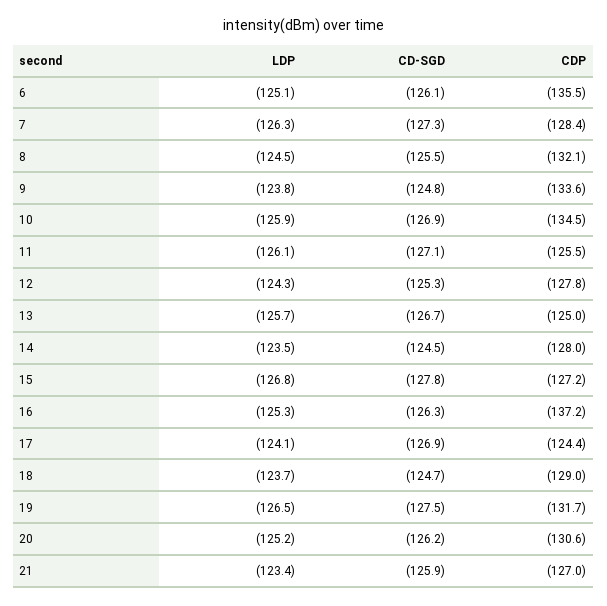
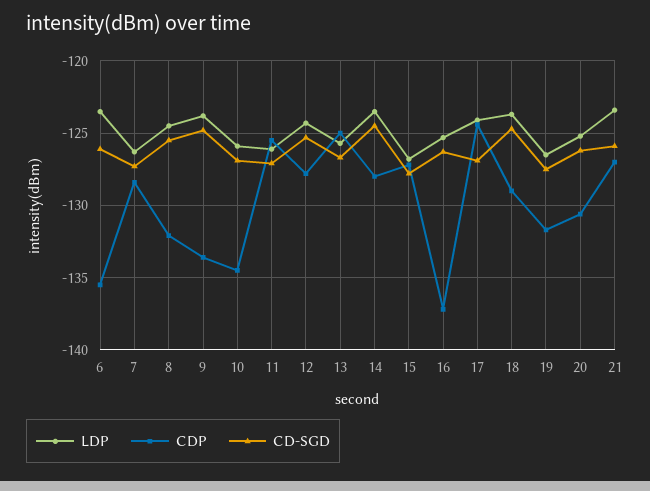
LDP, 6: -125.1 -> -123.5

